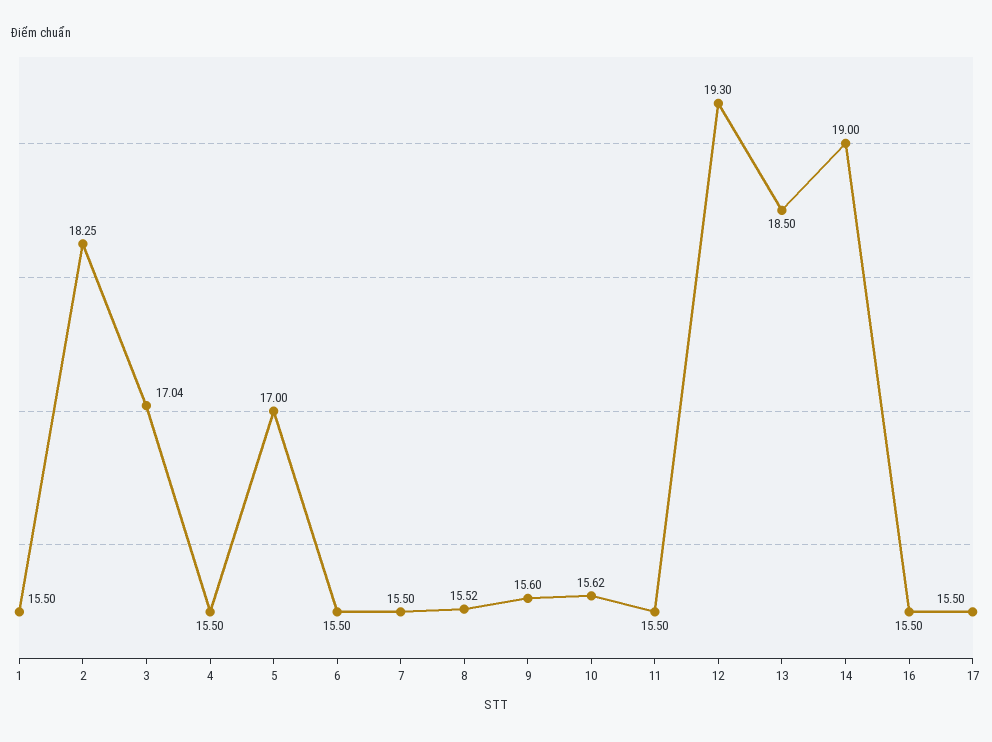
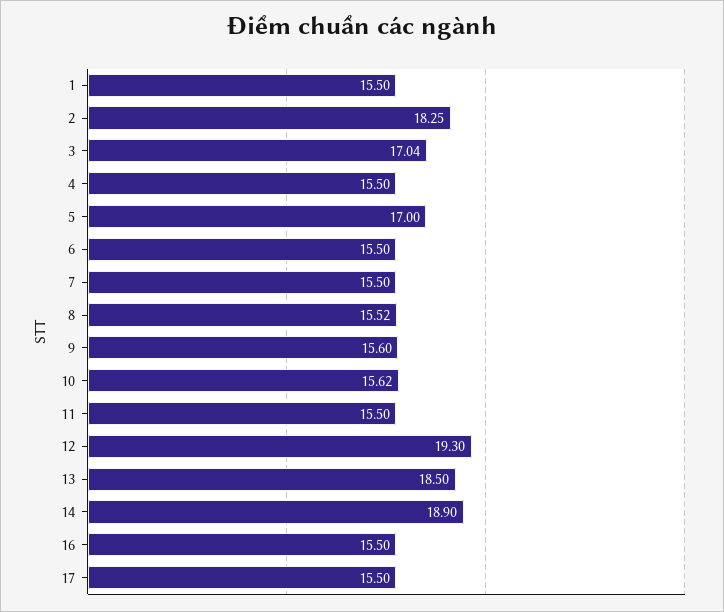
14: 19 -> 18.9

